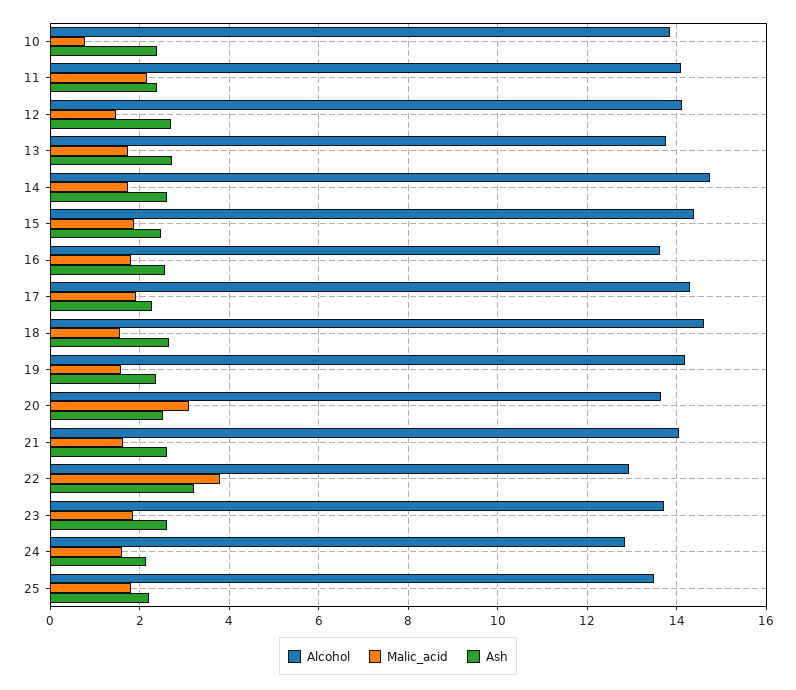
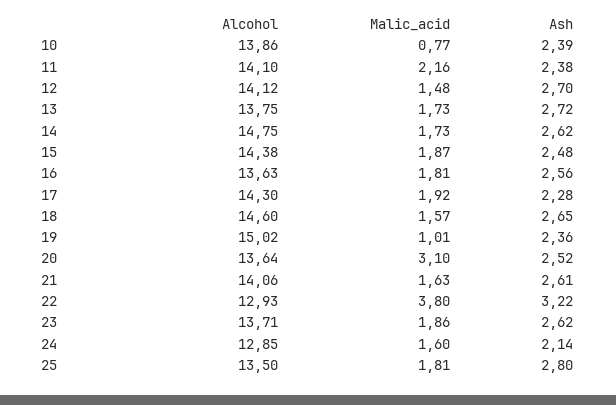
Alcohol, 19: 14.2 -> 15.02
Malic_acid, 19: 1.6 -> 1.01
Ash, 25: 2.2 -> 2.8

